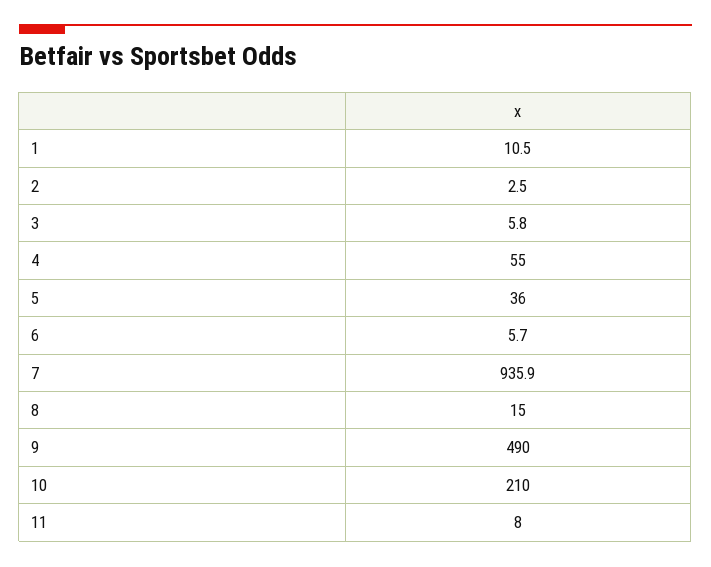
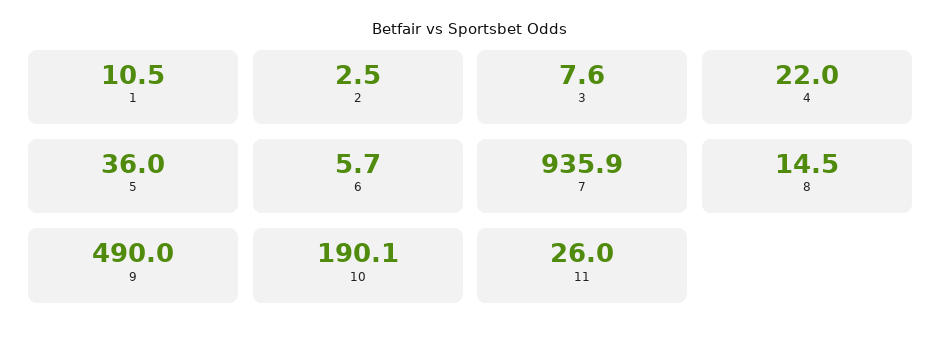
3: 5.8 -> 7.6
4: 55 -> 22
8: 15 -> 14.5
10: 210 -> 190.1
11: 8 -> 26

